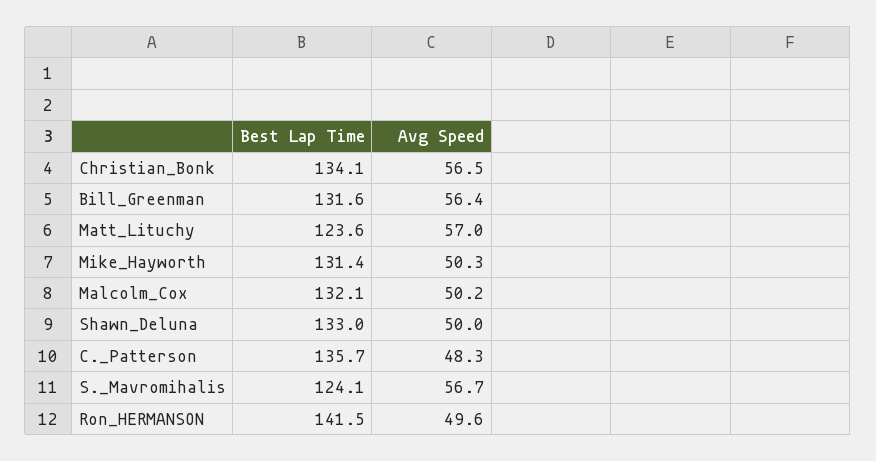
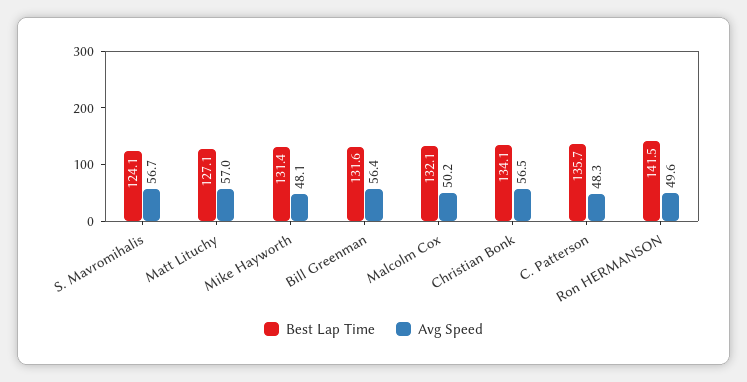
Best Lap Time, Matt_Lituchy: 123.6 -> 127.1
Avg Speed, Mike_Hayworth: 50.3 -> 48.1
Best Lap Time, Shawn_Deluna: 133 -> none
Avg Speed, Shawn_Deluna: 50 -> none

